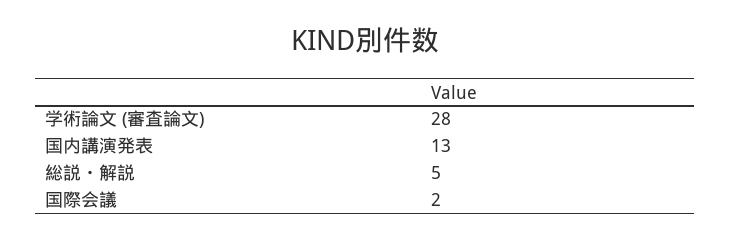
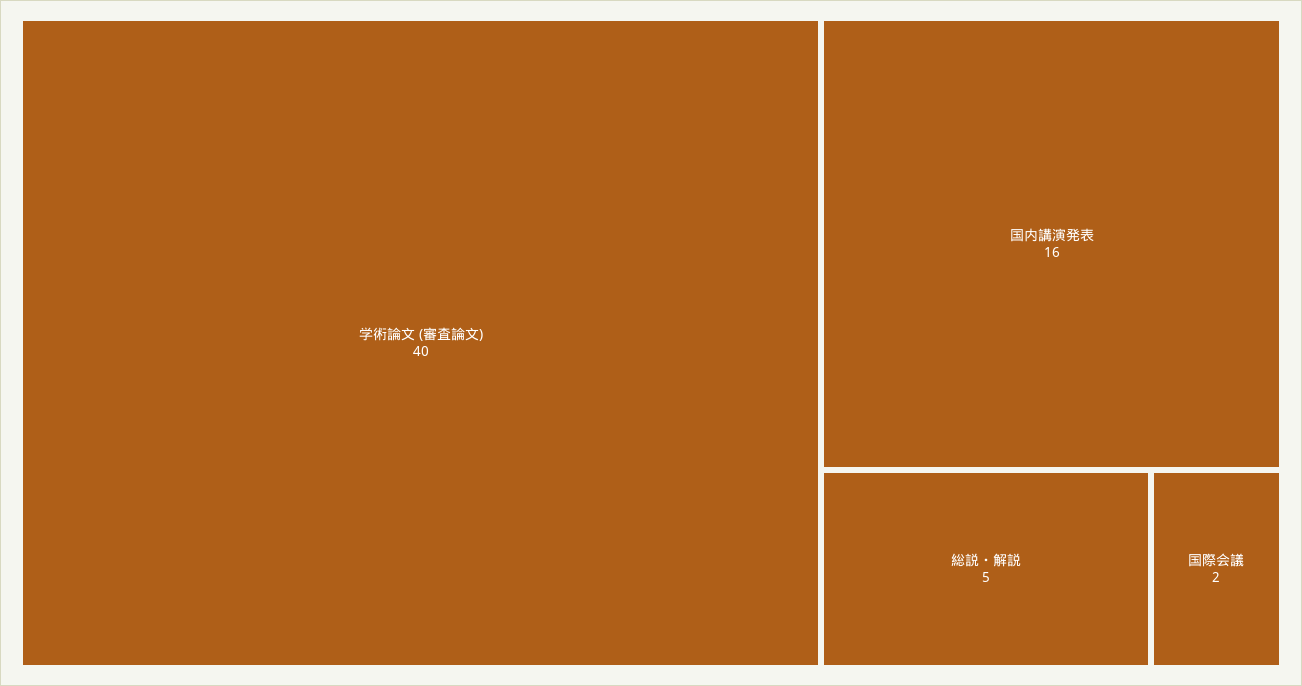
学術論文 (審査論文): 28 -> 40
国内講演発表: 13 -> 16

